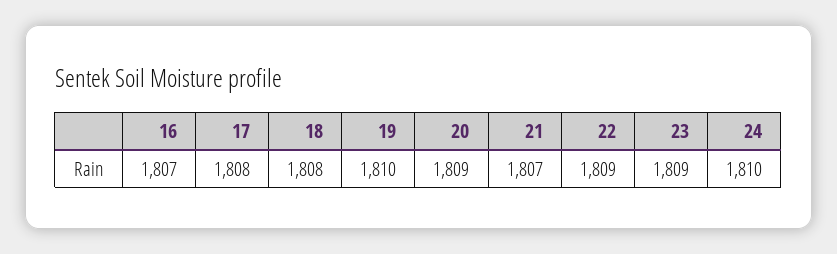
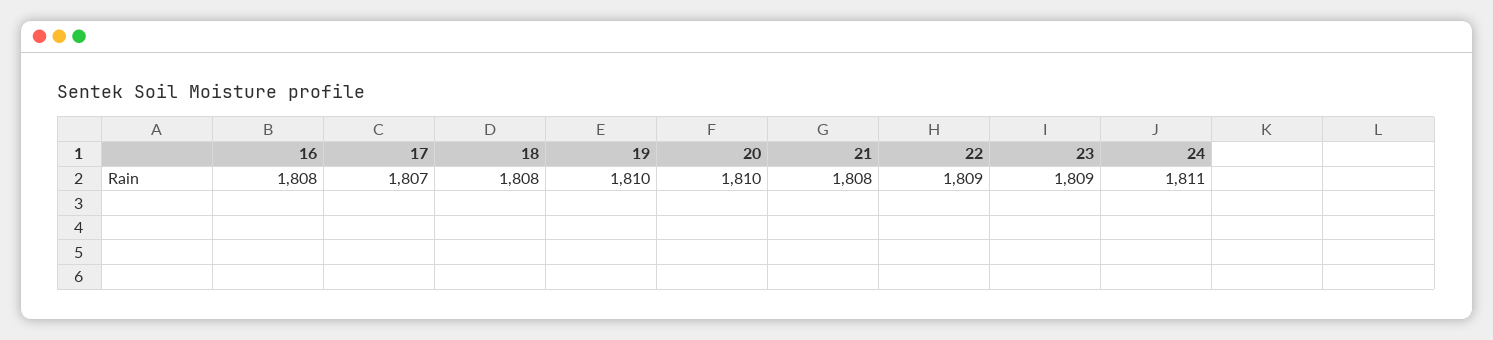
16: 1807 -> 1808
17: 1808 -> 1807
20: 1809 -> 1810
21: 1807 -> 1808
24: 1810 -> 1811

